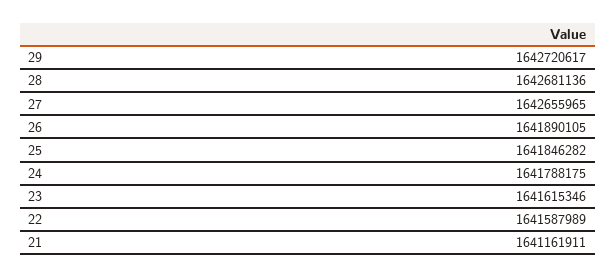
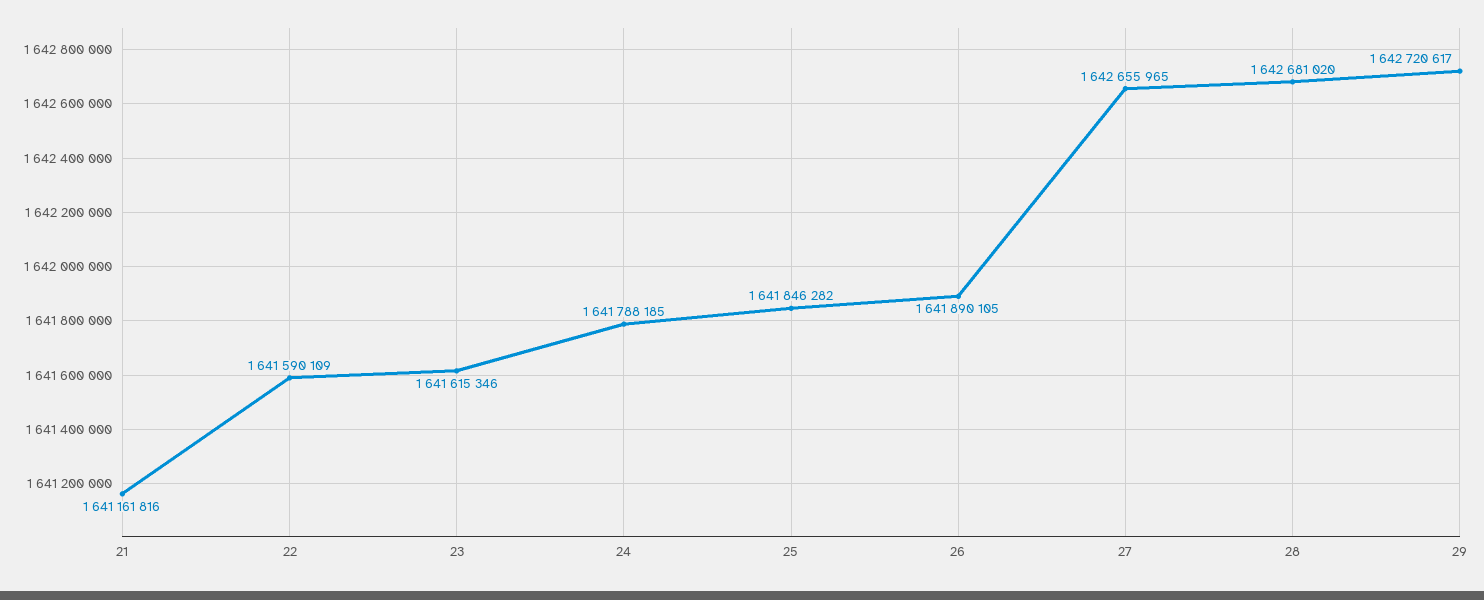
28: 1642681136 -> 1642681020
24: 1641788175 -> 1641788185
22: 1641587989 -> 1641590109
21: 1641161911 -> 1641161816

